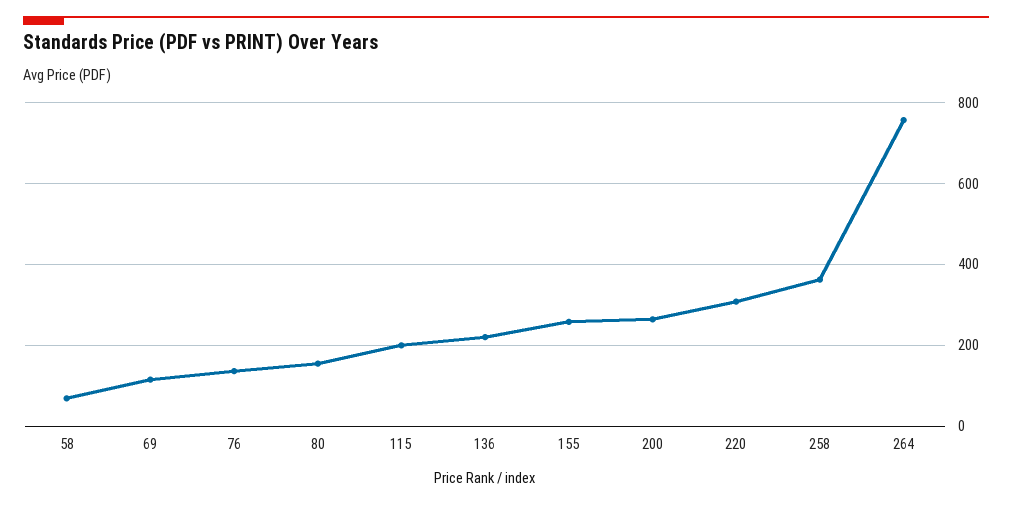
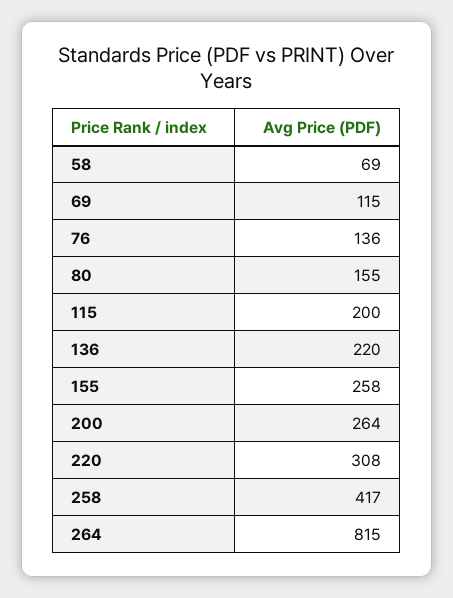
258: 360 -> 417
264: 760 -> 815

